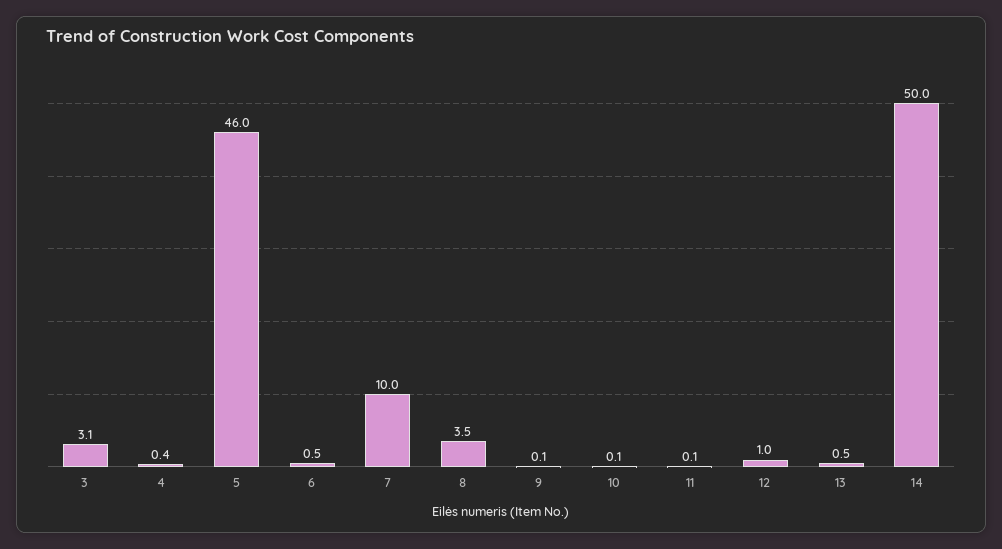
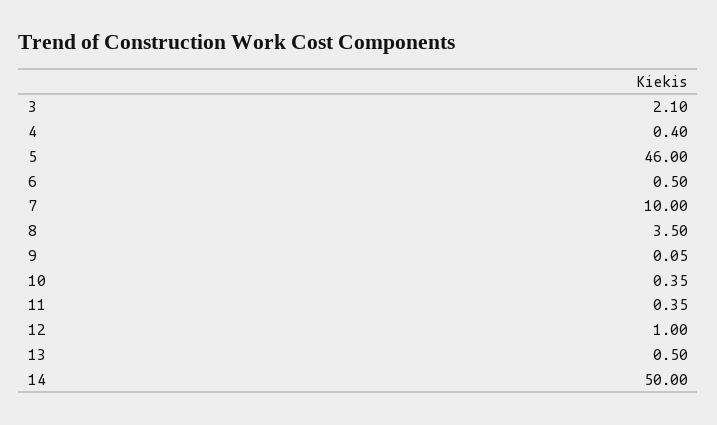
3: 3.1 -> 2.1
10: 0.1 -> 0.35
11: 0.1 -> 0.35

